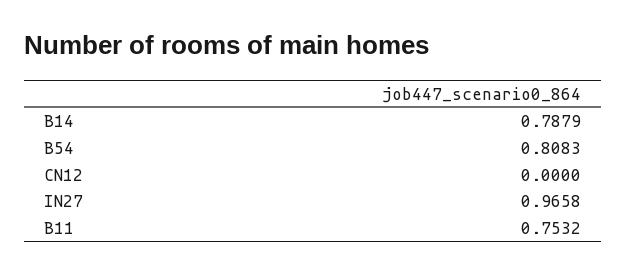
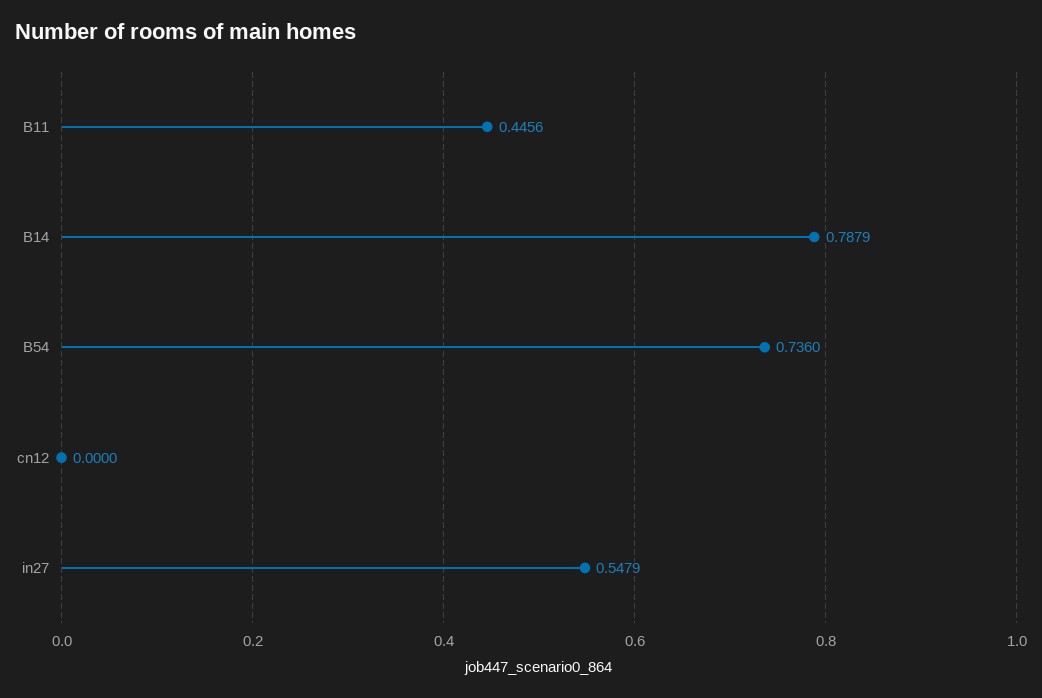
B54: 0.8083 -> 0.736
IN27: 0.9658 -> 0.5479
B11: 0.7532 -> 0.4456

